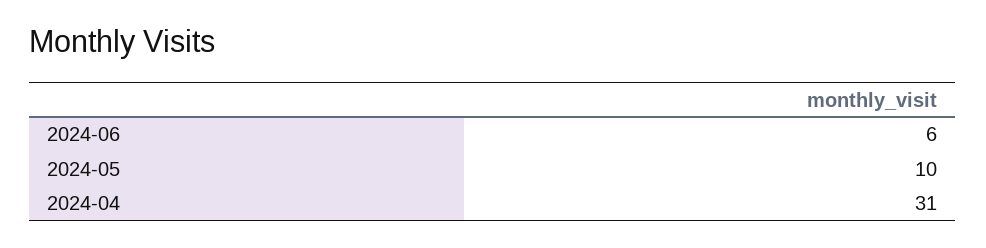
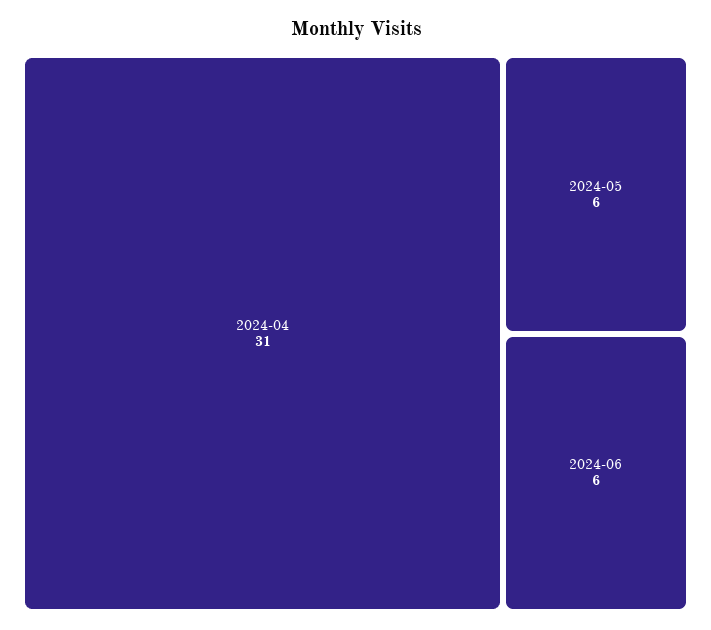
2024-05: 10 -> 6

